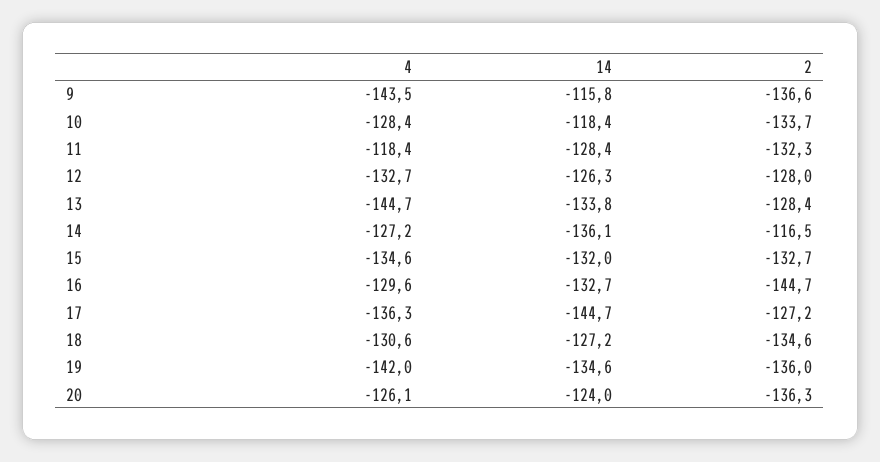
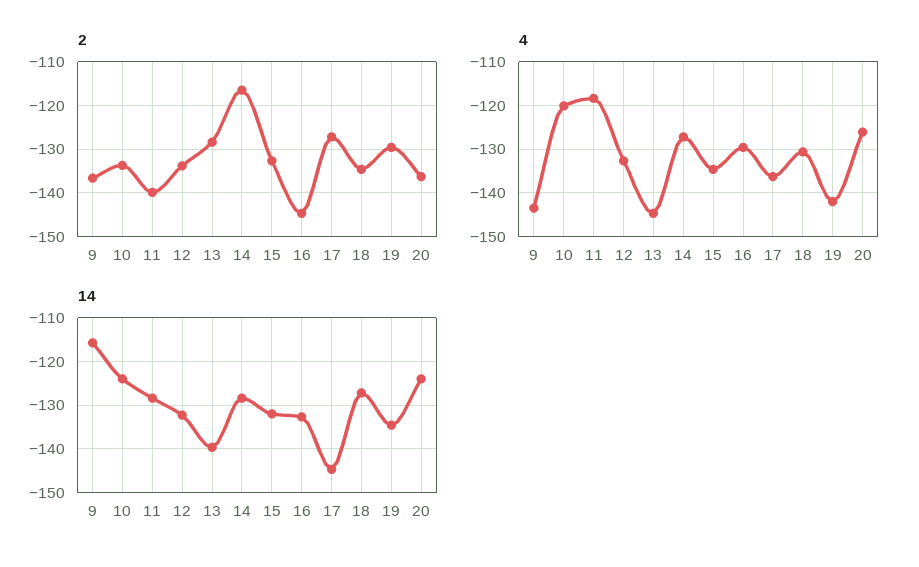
4, 10: -128.4 -> -120
14, 10: -118.4 -> -124
2, 11: -132.3 -> -140
14, 12: -126.3 -> -132
2, 12: -128 -> -134
14, 13: -133.8 -> -140
14, 14: -136.1 -> -128
2, 19: -136 -> -130

